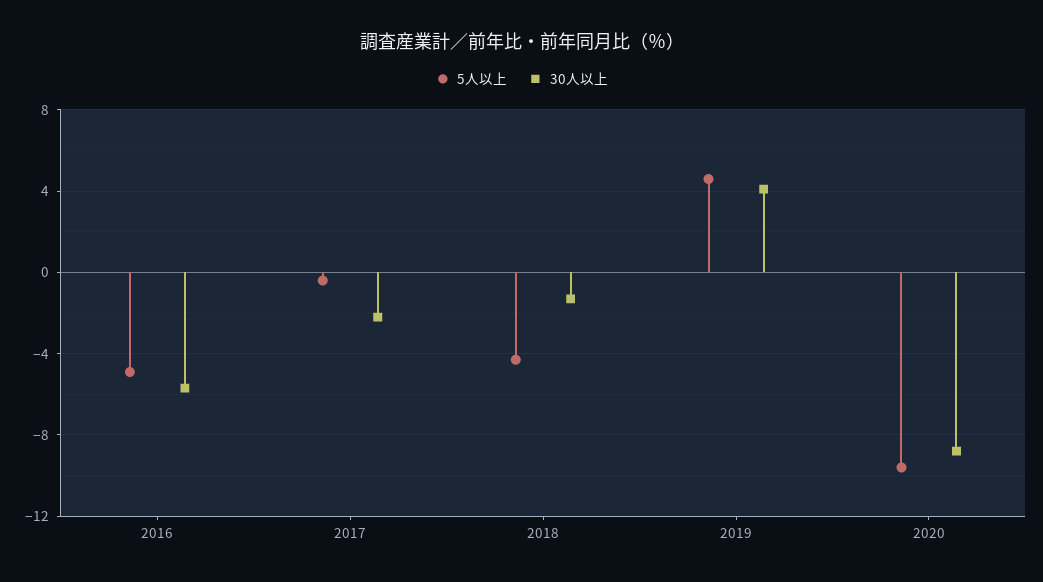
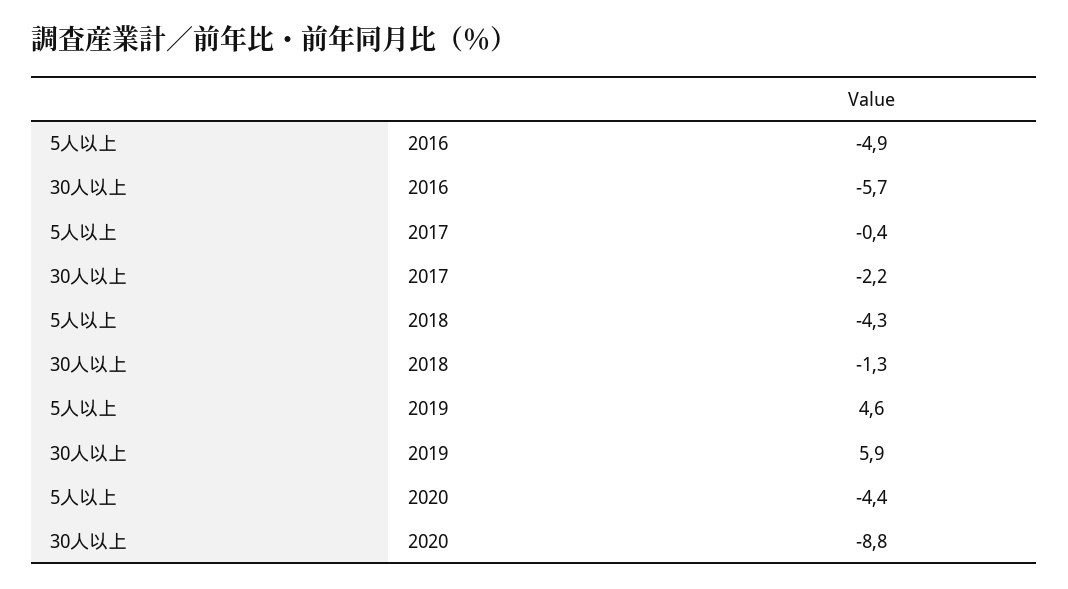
30人以上, 2019: 4 -> 5.9
5人以上, 2020: -9.5 -> -4.4

